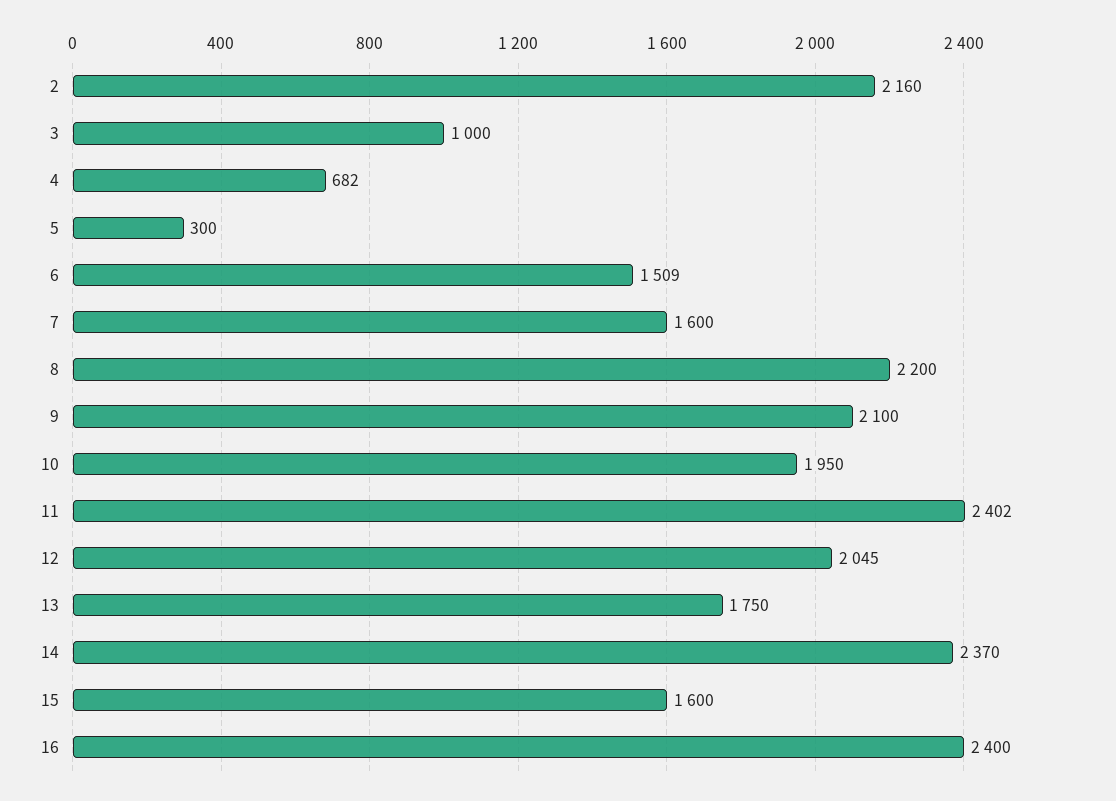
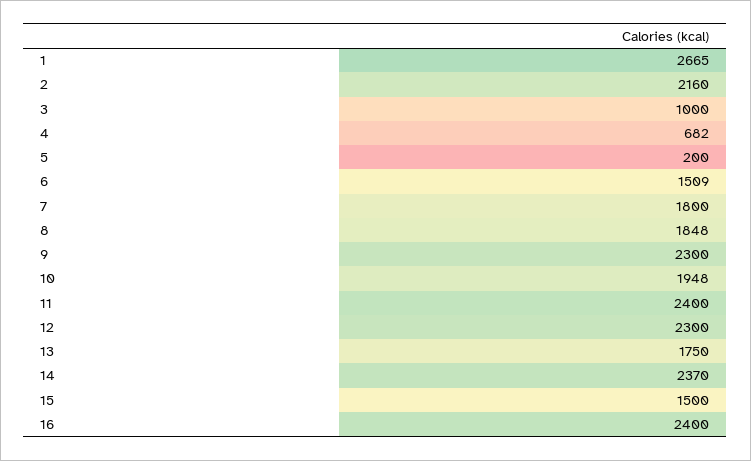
5: 300 -> 200
7: 1600 -> 1800
8: 2200 -> 1848
9: 2100 -> 2300
10: 1950 -> 1948
11: 2402 -> 2400
12: 2045 -> 2300
15: 1600 -> 1500
1: none -> 2665

